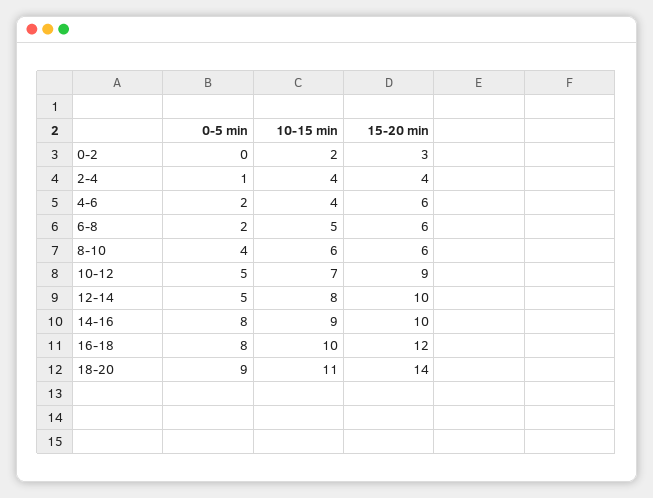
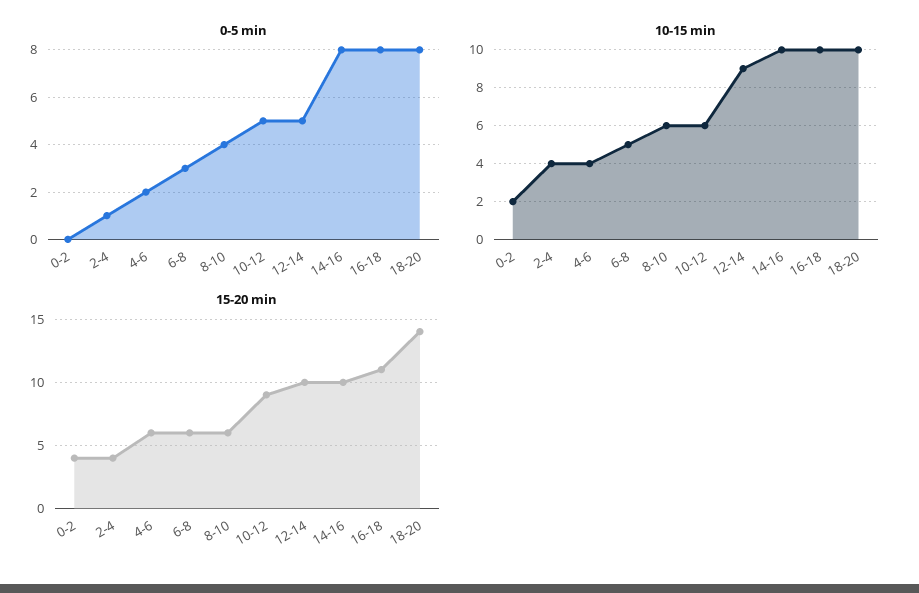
15-20 min, 0-2: 3 -> 4
0-5 min, 6-8: 2 -> 3
10-15 min, 10-12: 7 -> 6
10-15 min, 12-14: 8 -> 9
10-15 min, 14-16: 9 -> 10
15-20 min, 16-18: 12 -> 11
0-5 min, 18-20: 9 -> 8
10-15 min, 18-20: 11 -> 10

